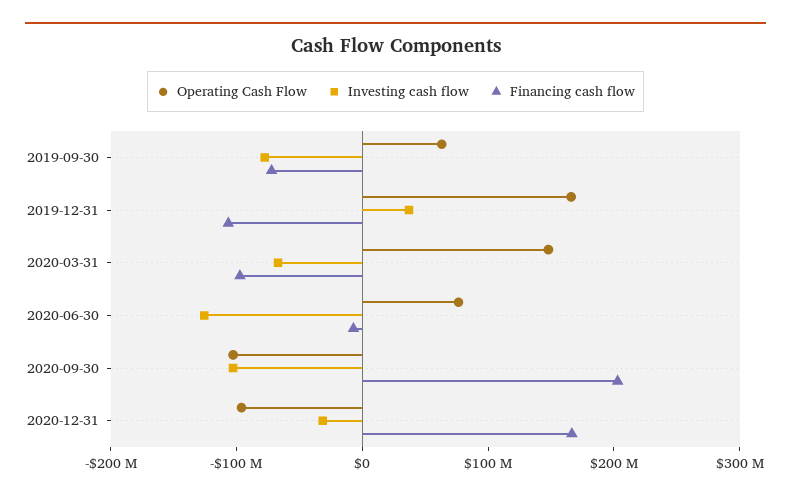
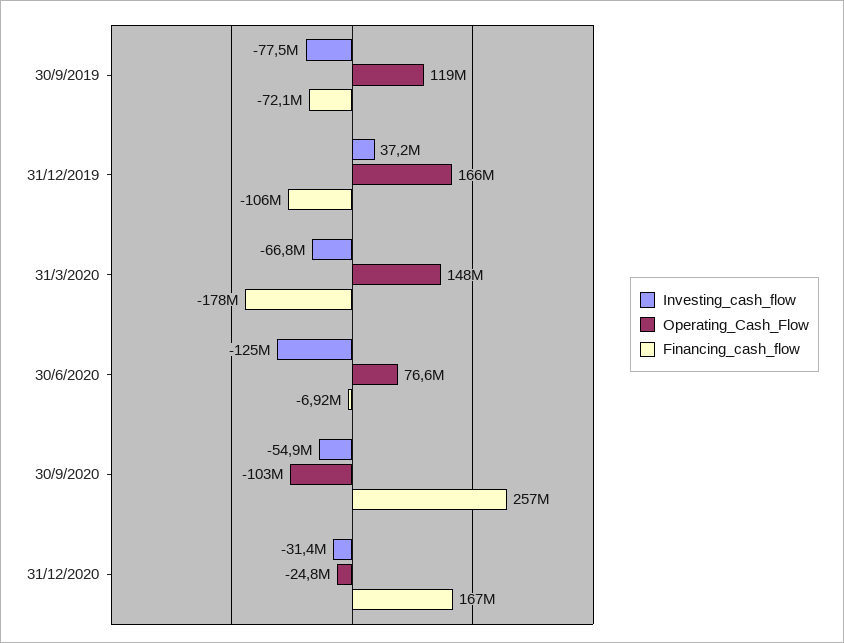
Operating Cash Flow, 2019-09-30: 60000000 -> 119000000
Financing cash flow, 2020-03-31: -100000000 -> -178000000
Investing cash flow, 2020-09-30: -100000000 -> -54900000
Financing cash flow, 2020-09-30: 200000000 -> 257000000
Operating Cash Flow, 2020-12-31: -100000000 -> -24800000

